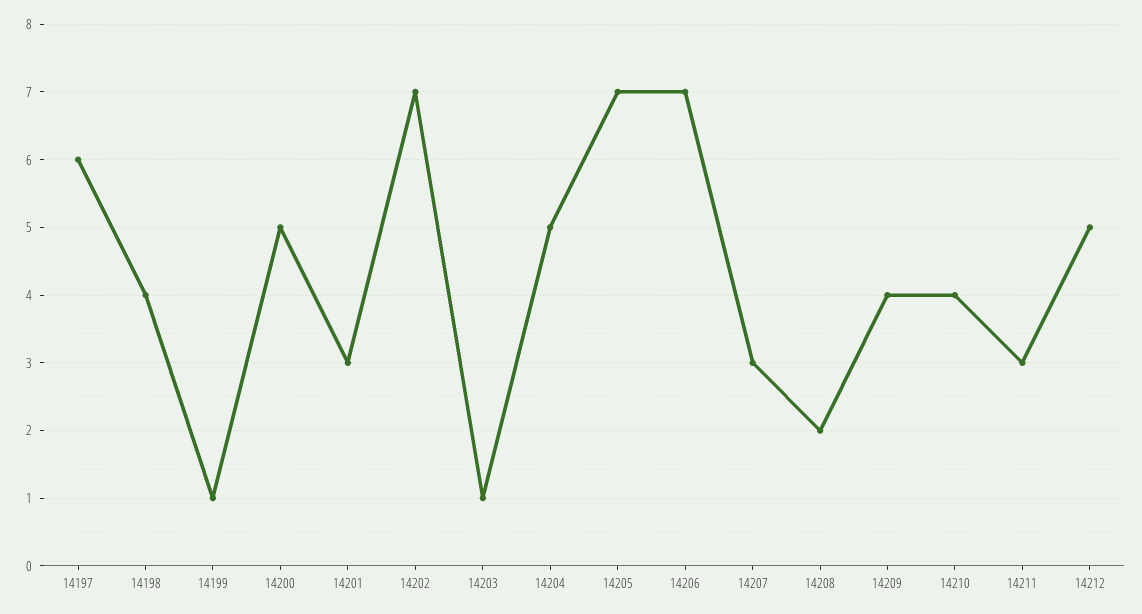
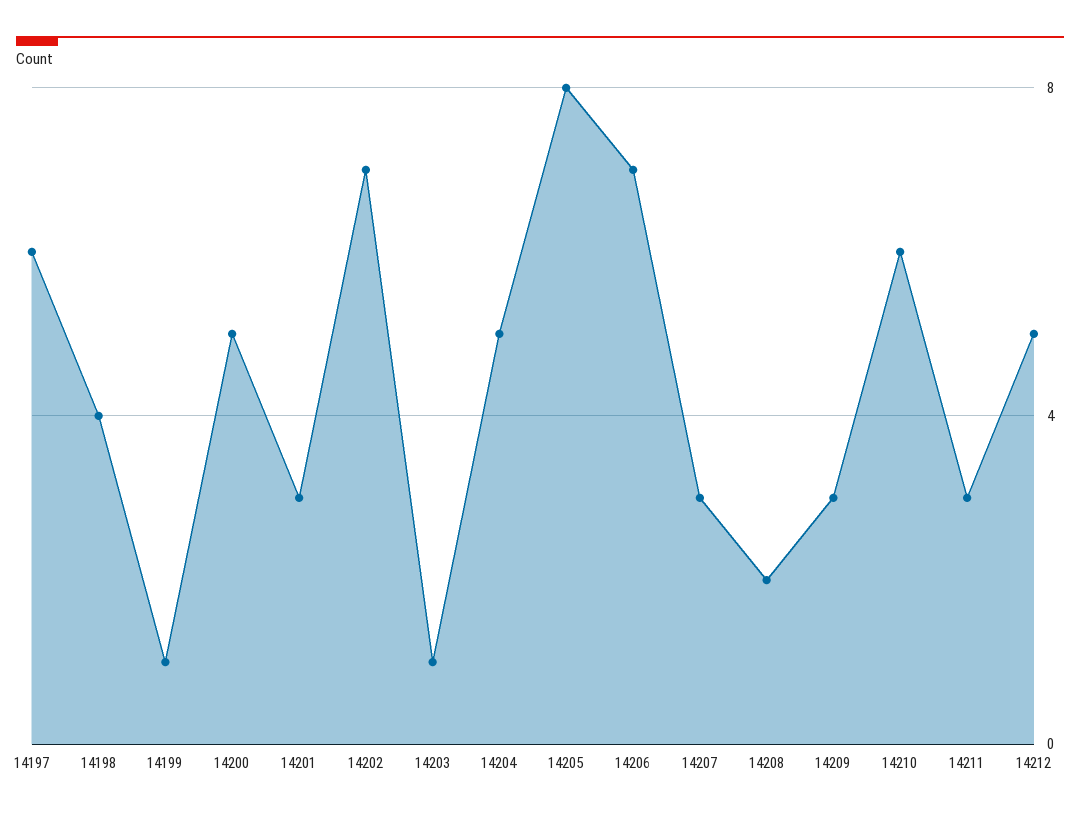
14205: 7 -> 8
14209: 4 -> 3
14210: 4 -> 6

